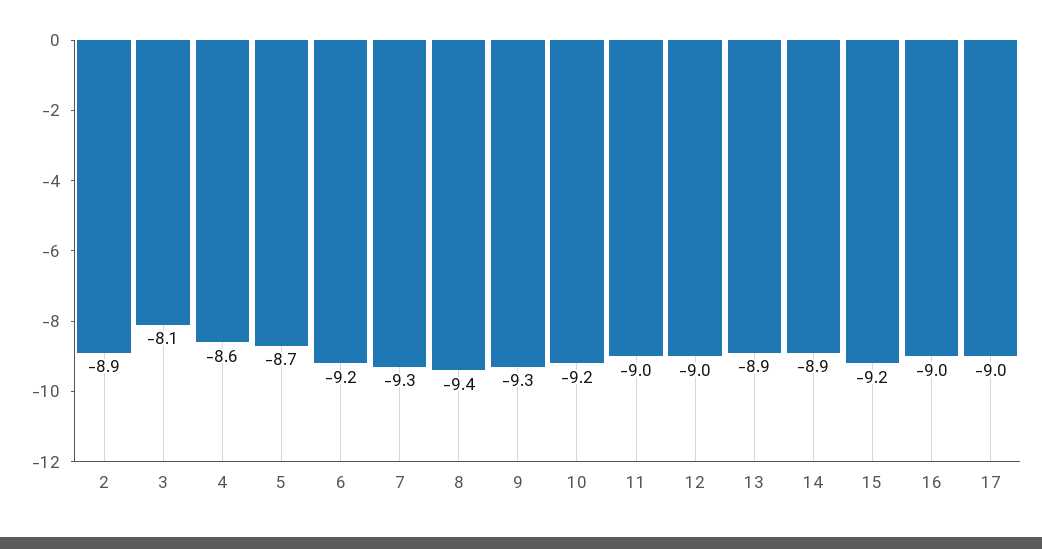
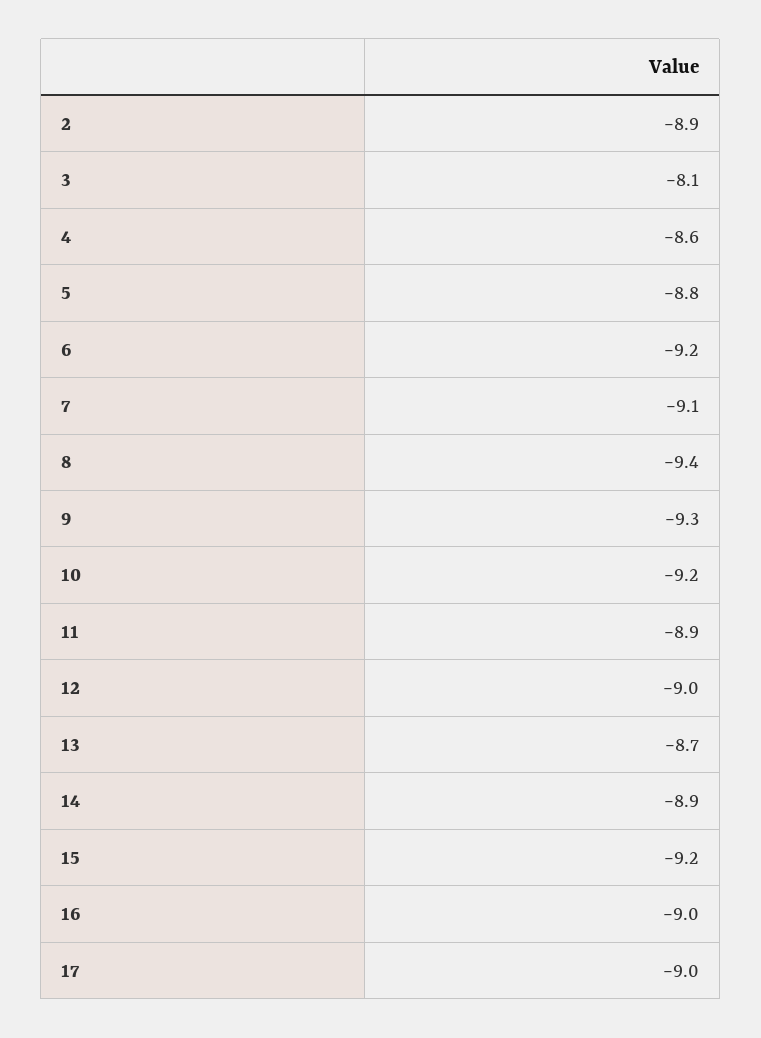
5: -8.7 -> -8.8
7: -9.3 -> -9.1
11: -9 -> -8.9
13: -8.9 -> -8.7

